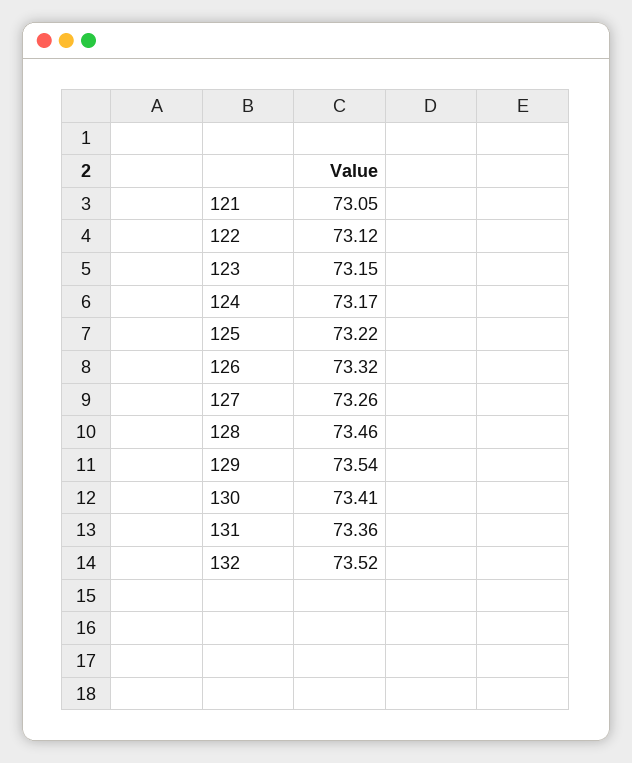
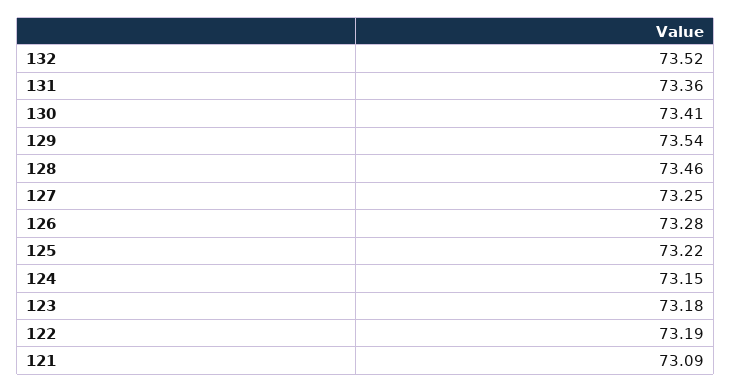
121: 73.05 -> 73.09
122: 73.12 -> 73.19
123: 73.15 -> 73.18
124: 73.17 -> 73.15
126: 73.32 -> 73.28
127: 73.26 -> 73.25

